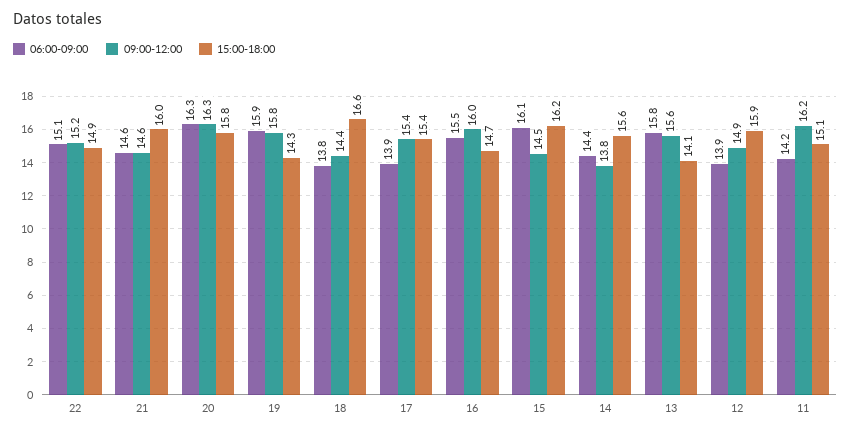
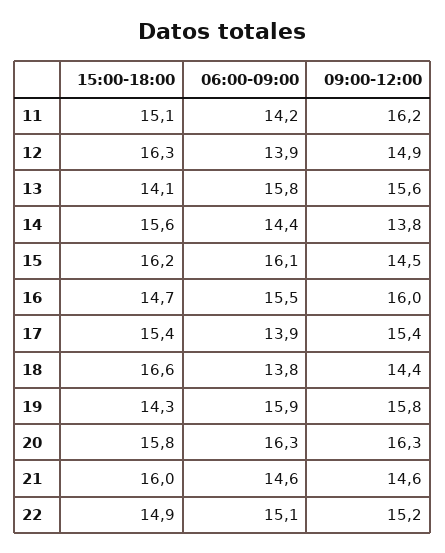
15:00-18:00, 12: 15.9 -> 16.3

